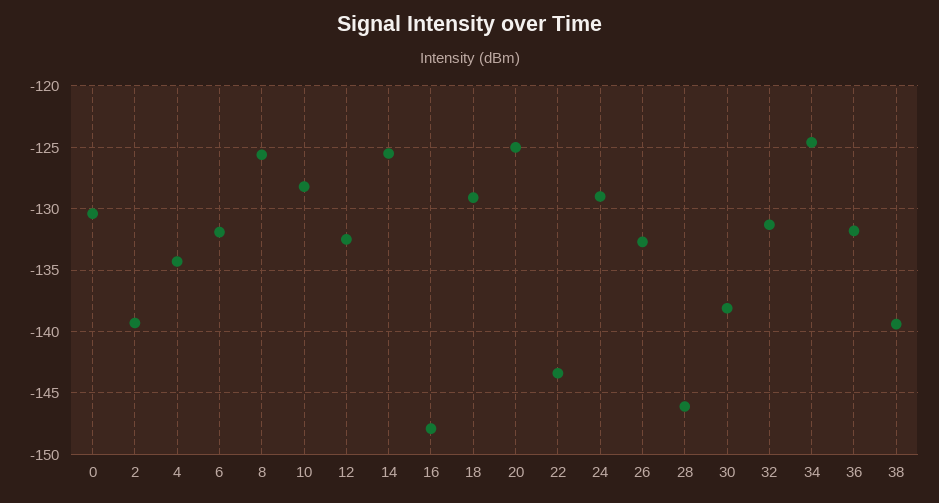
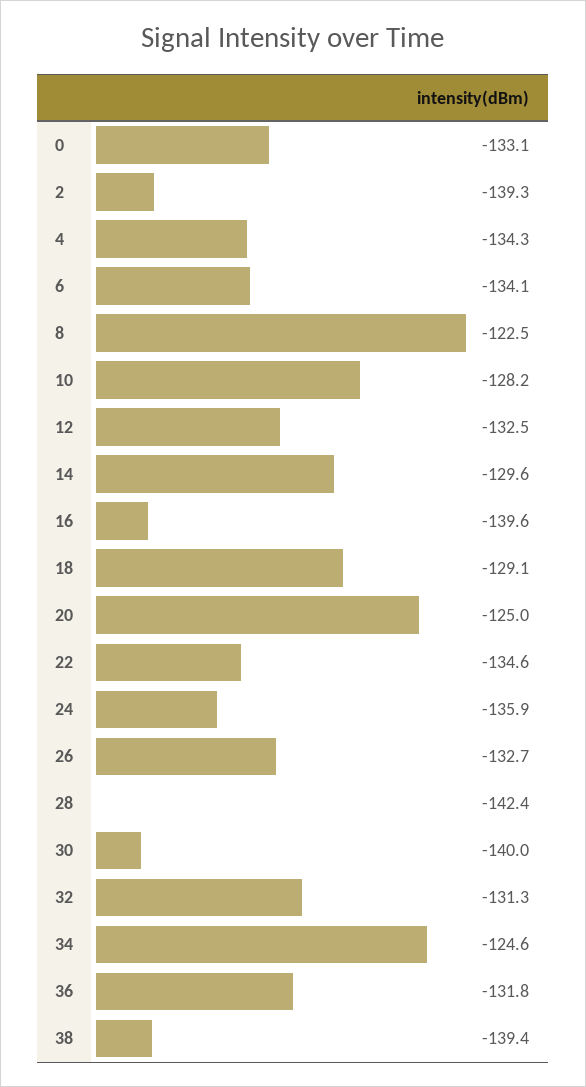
0: -130.5 -> -133.1
6: -132 -> -134.1
8: -125.5 -> -122.5
14: -125.5 -> -129.6
16: -148 -> -139.6
22: -143.5 -> -134.6
24: -129 -> -135.9
28: -146 -> -142.4
30: -138 -> -140

